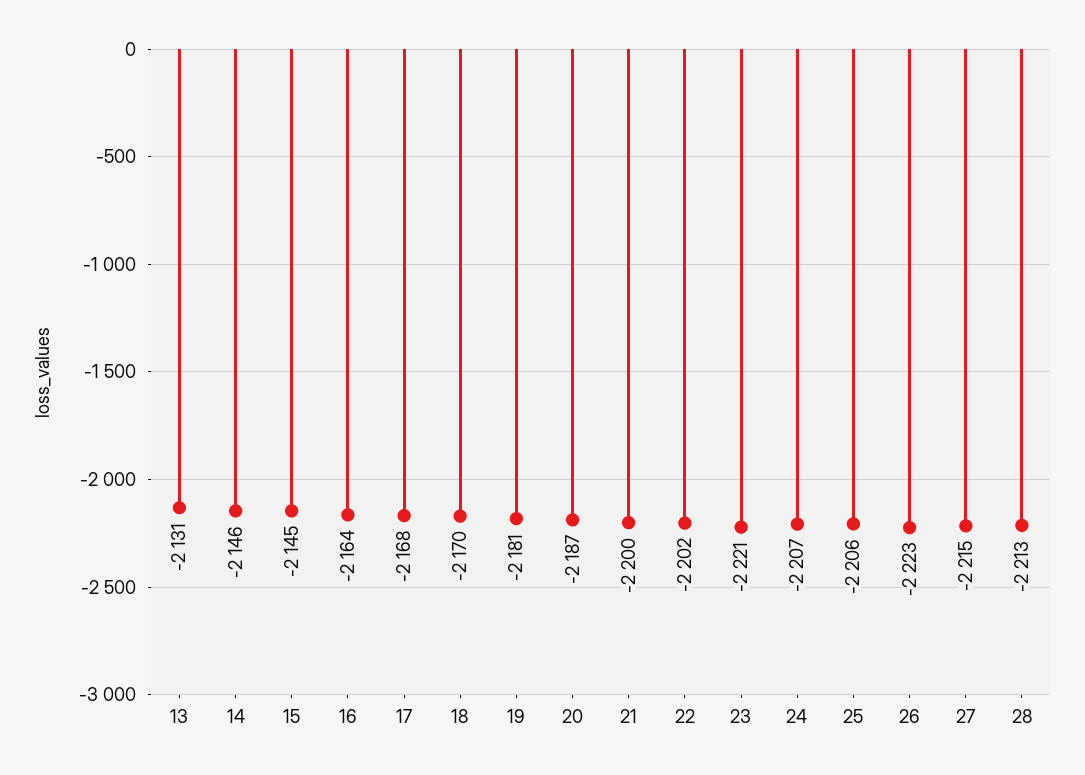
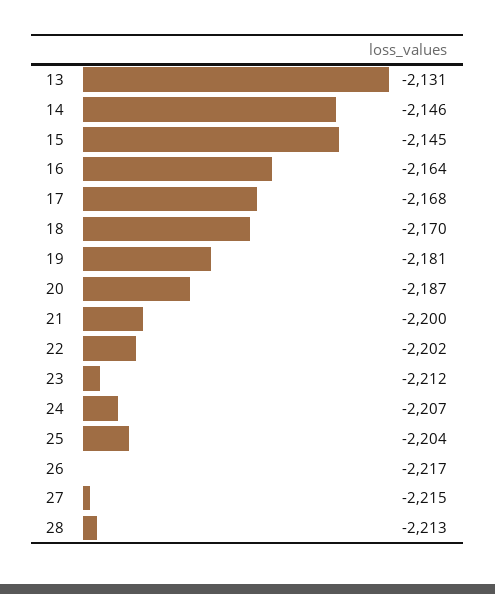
23: -2221 -> -2212
25: -2206 -> -2204
26: -2223 -> -2217

